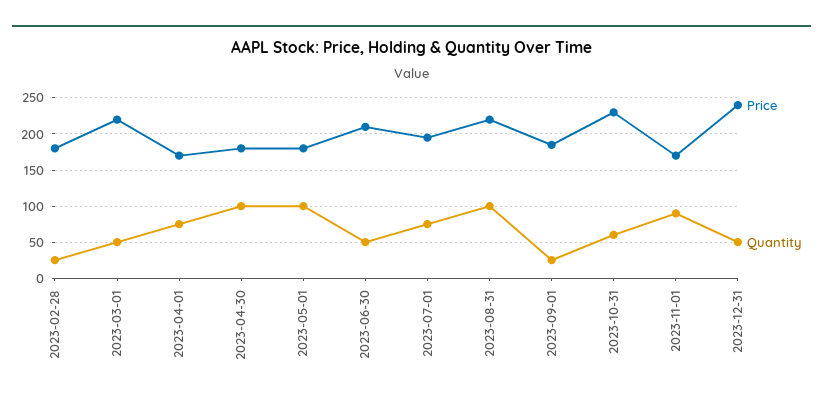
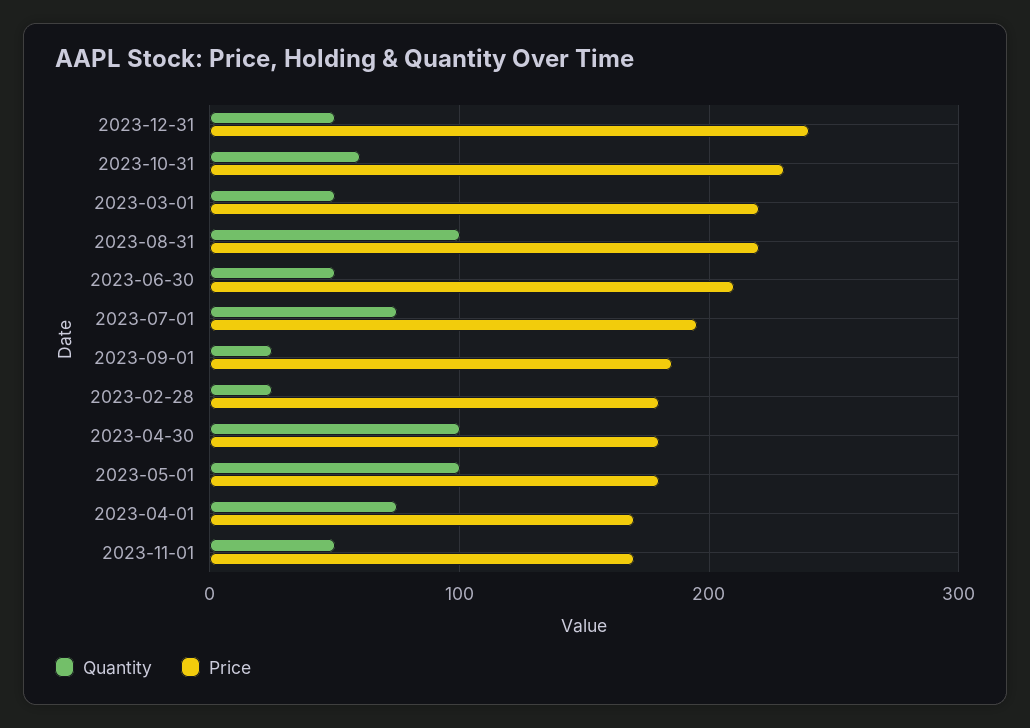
Quantity, 2023-11-01: 90 -> 50

